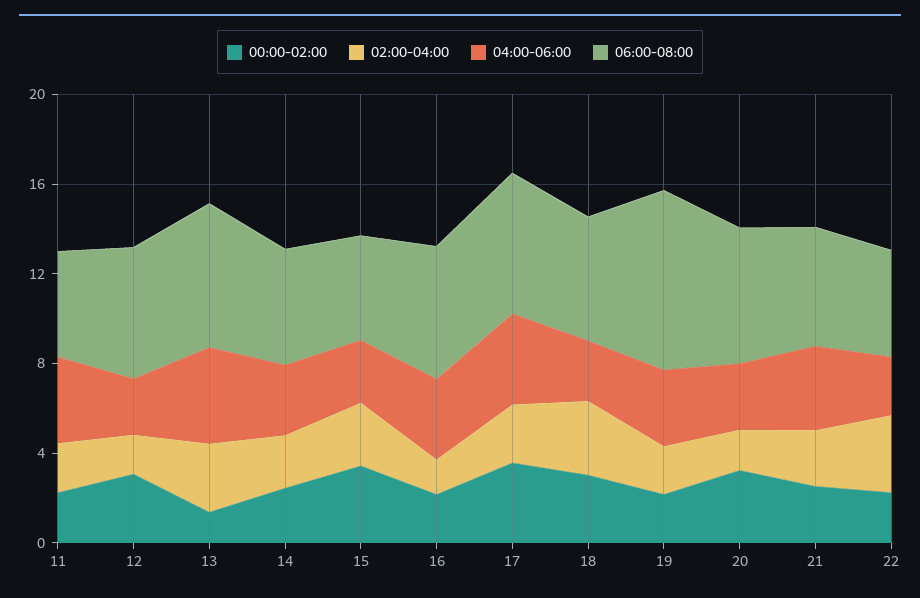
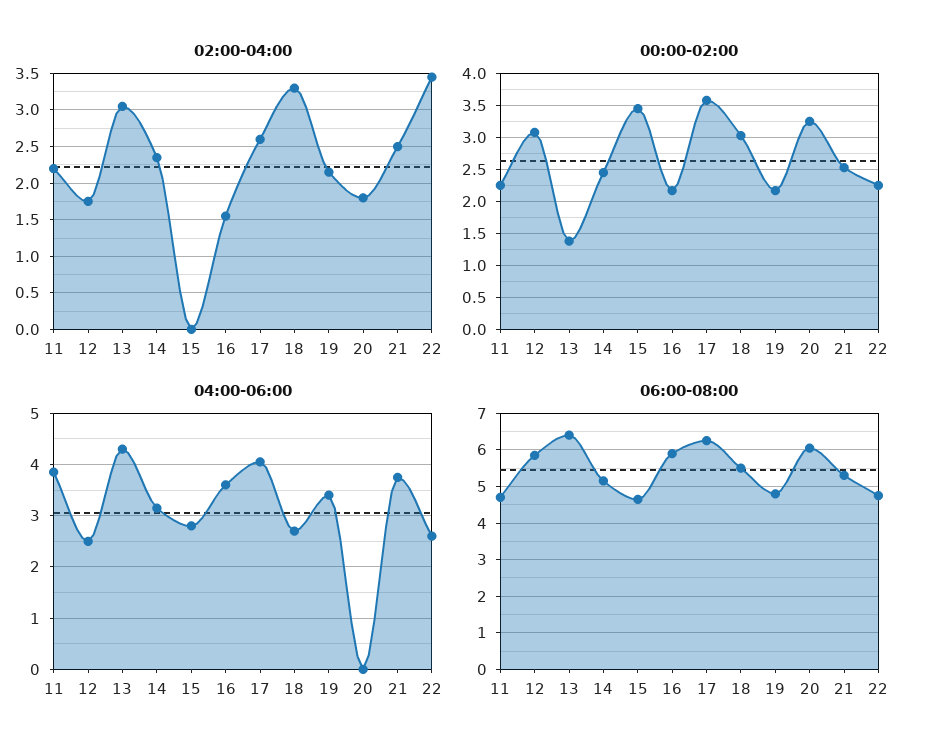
02:00-04:00, 15: 3 -> 0
06:00-08:00, 19: 8 -> 4.8
04:00-06:00, 20: 3 -> 0

